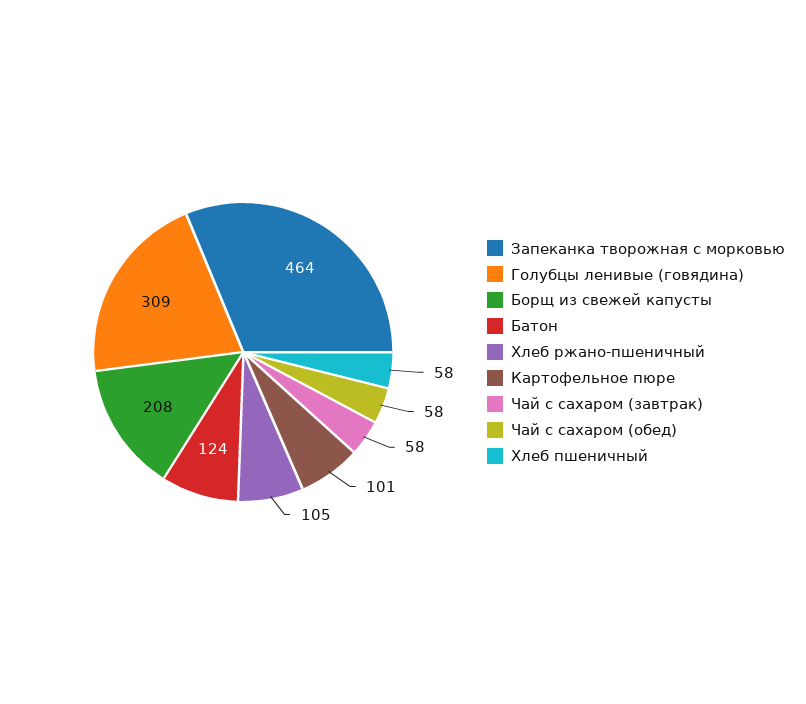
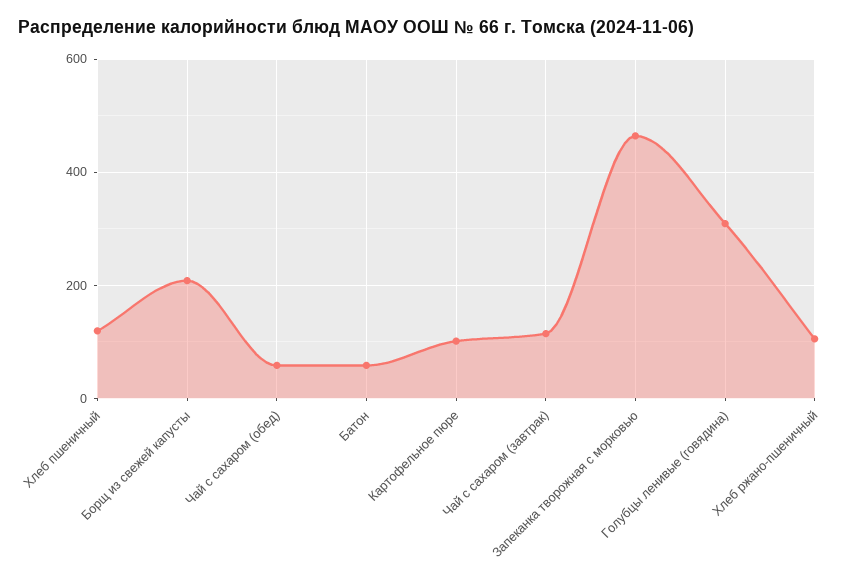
Батон: 124 -> 60
Чай с сахаром (завтрак): 58 -> 120
Хлеб пшеничный: 58 -> 120

